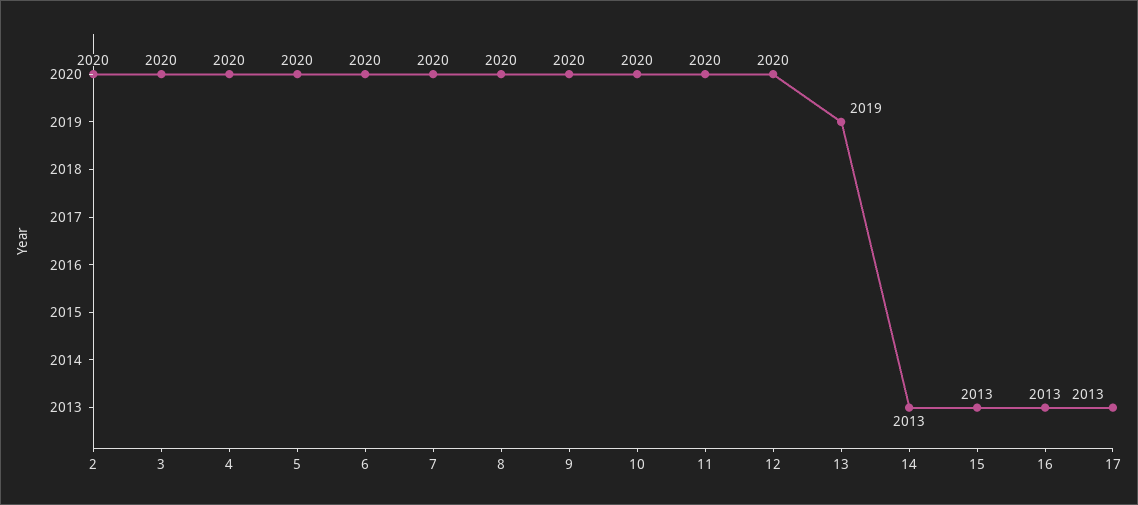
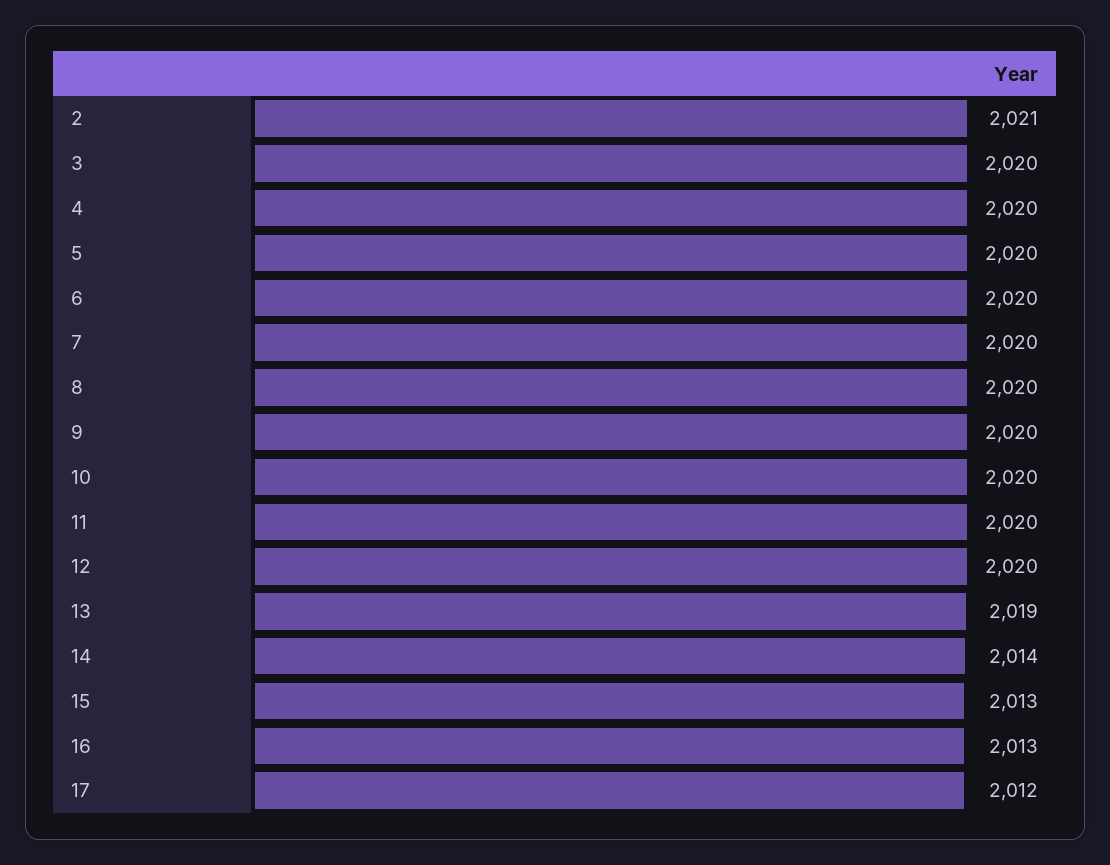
2: 2020 -> 2021
14: 2013 -> 2014
17: 2013 -> 2012

